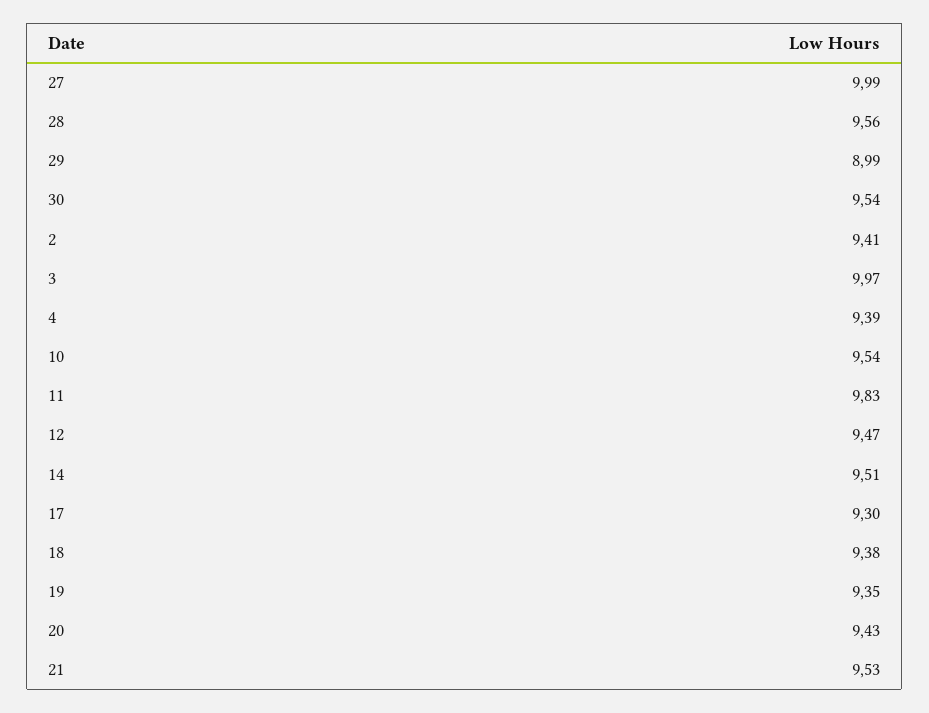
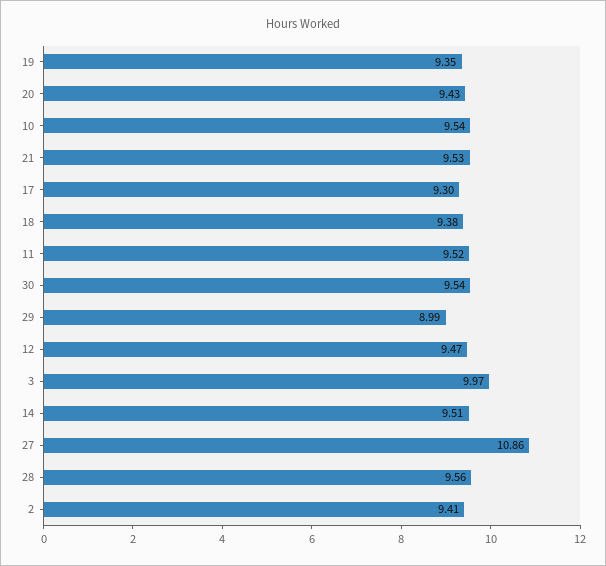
27: 9.99 -> 10.86
4: 9.39 -> none
11: 9.83 -> 9.52

